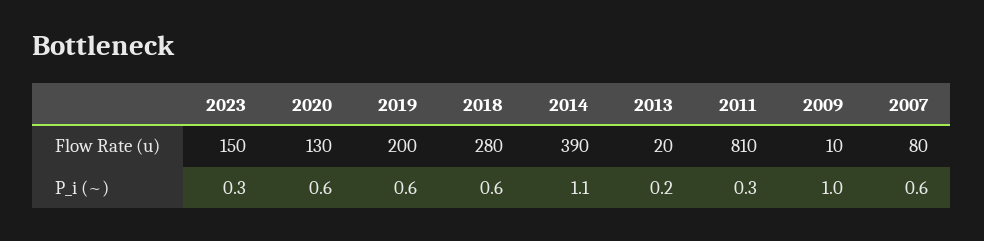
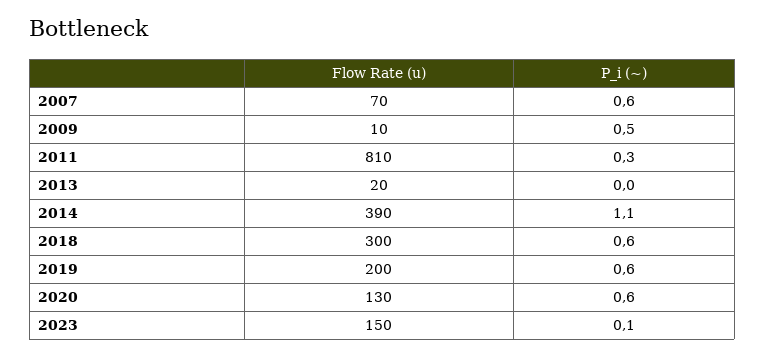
2018, Flow Rate (u): 280 -> 300
2007, Flow Rate (u): 80 -> 70
2023, P_i (~): 0.3 -> 0.1
2013, P_i (~): 0.2 -> 0
2009, P_i (~): 1 -> 0.5

